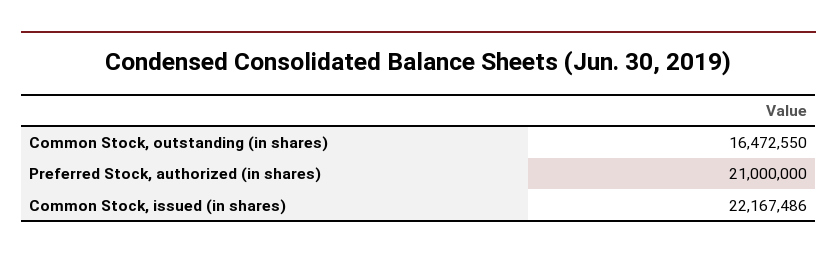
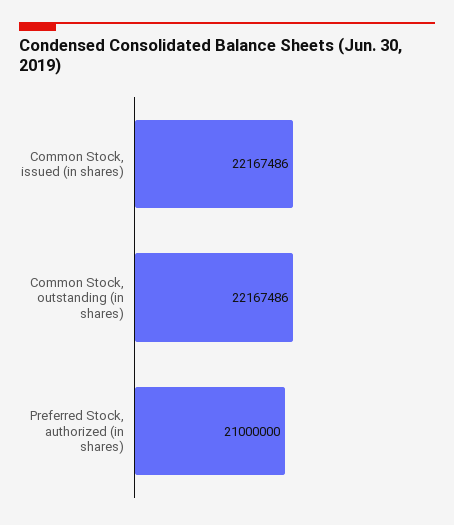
Common Stock, outstanding (in shares): 16472550 -> 22167486

